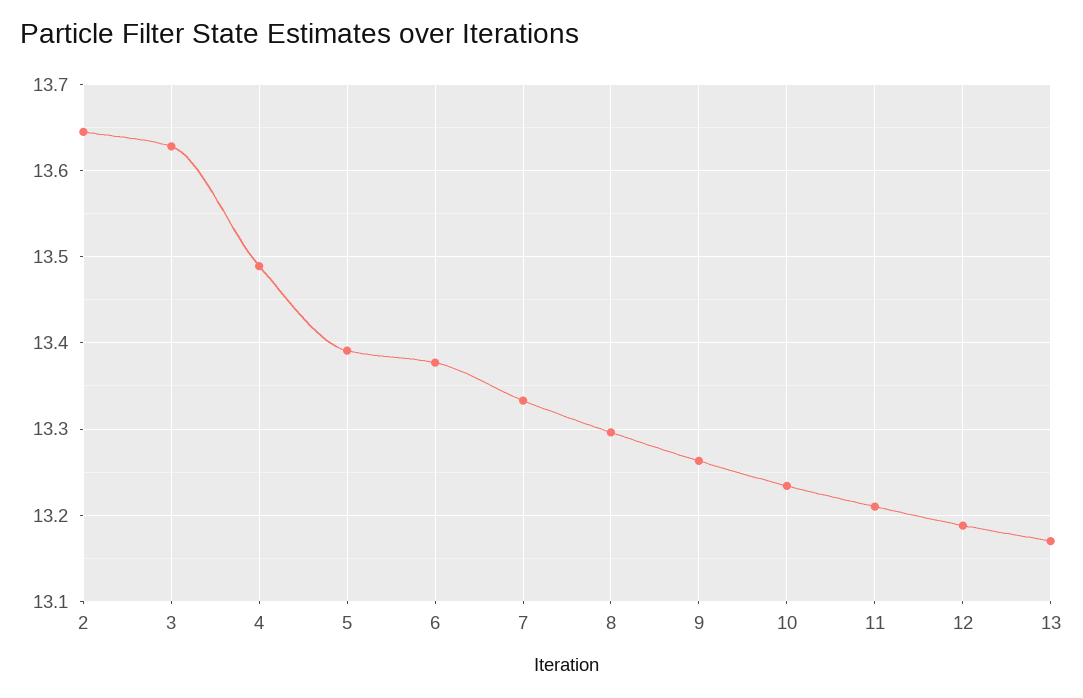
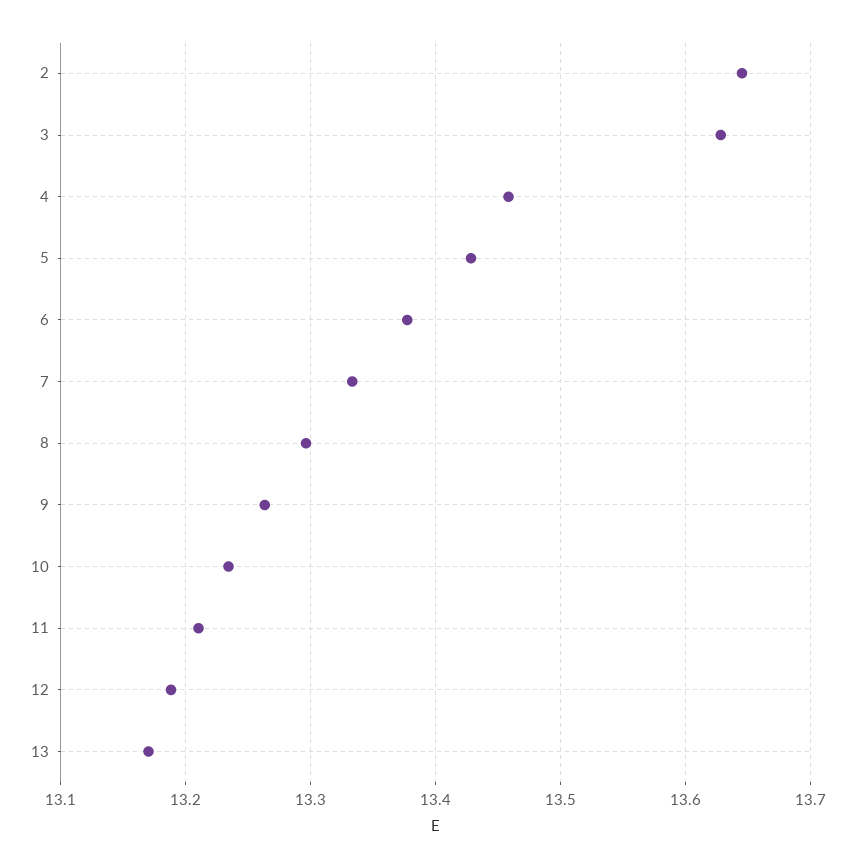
4: 13.49 -> 13.46
5: 13.39 -> 13.43

